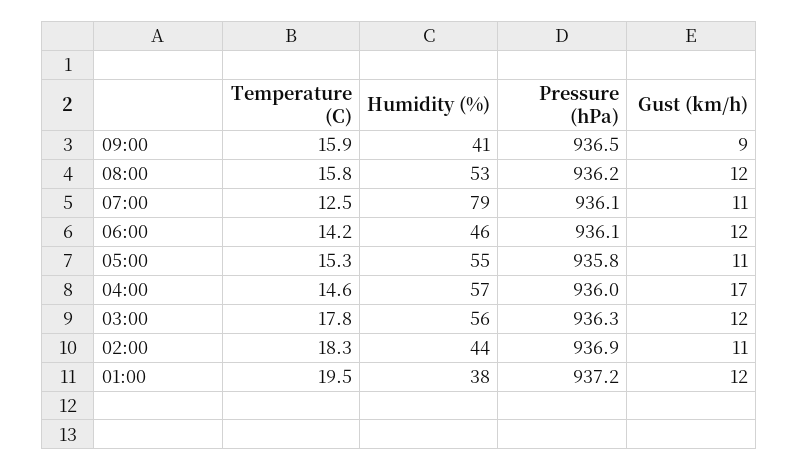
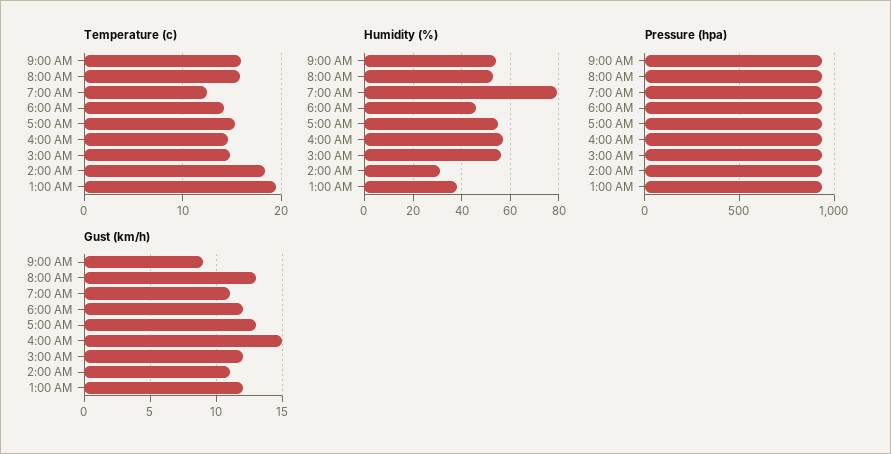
Humidity (%), 09:00: 41 -> 55
Gust (km/h), 08:00: 12 -> 13
Gust (km/h), 05:00: 11 -> 13
Gust (km/h), 04:00: 17 -> 15
Temperature (C), 03:00: 17.8 -> 15
Humidity (%), 02:00: 44 -> 30

